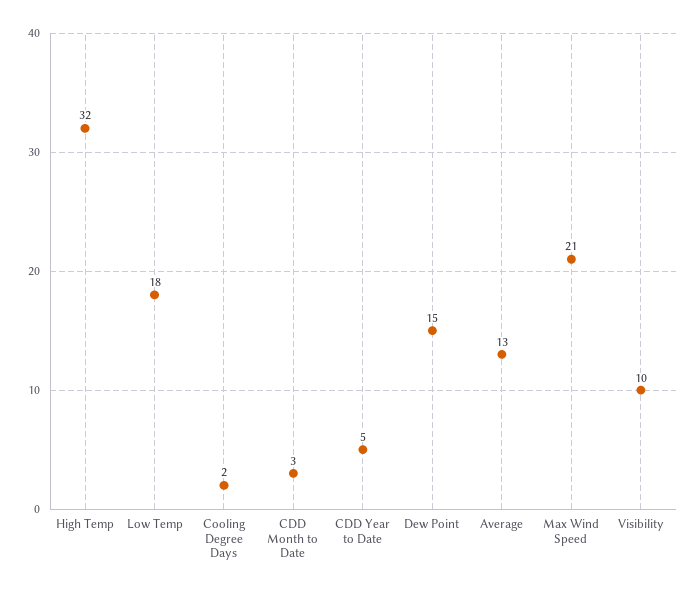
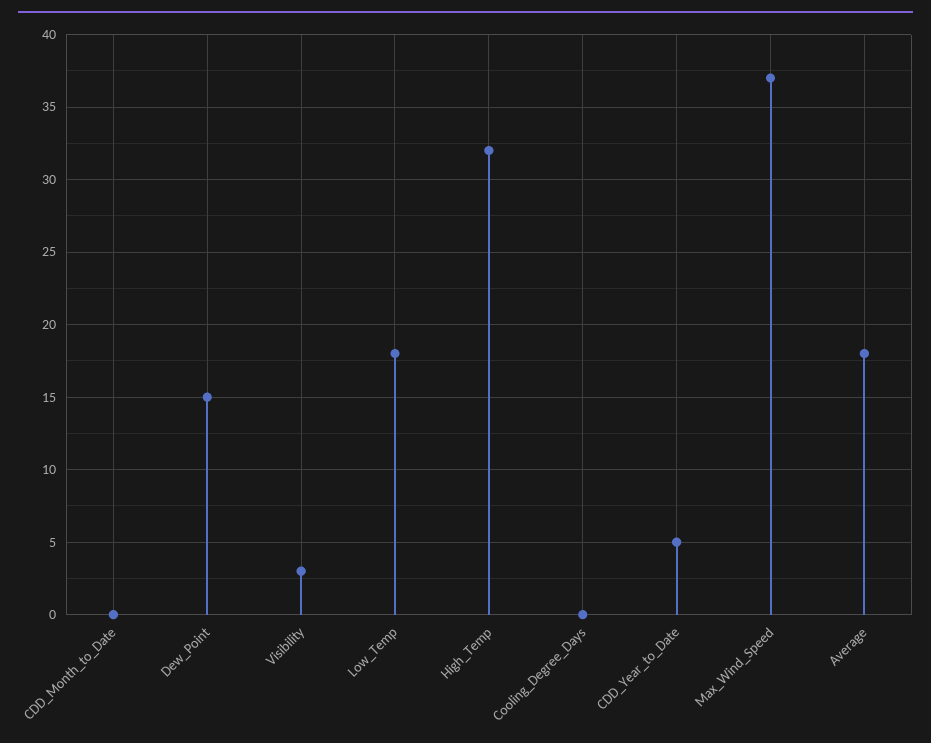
Cooling Degree Days: 2 -> 0
CDD Month to Date: 3 -> 0
Average: 13 -> 18
Max Wind Speed: 21 -> 37
Visibility: 10 -> 3

